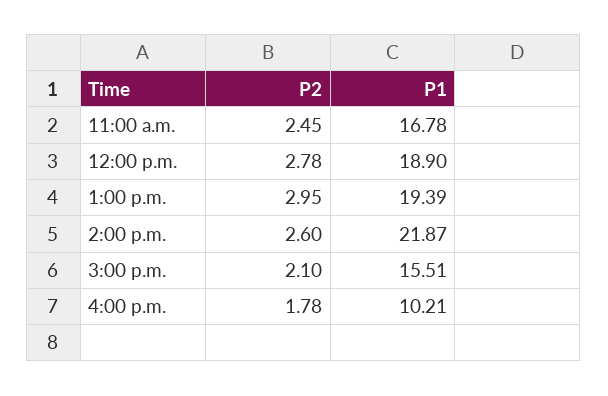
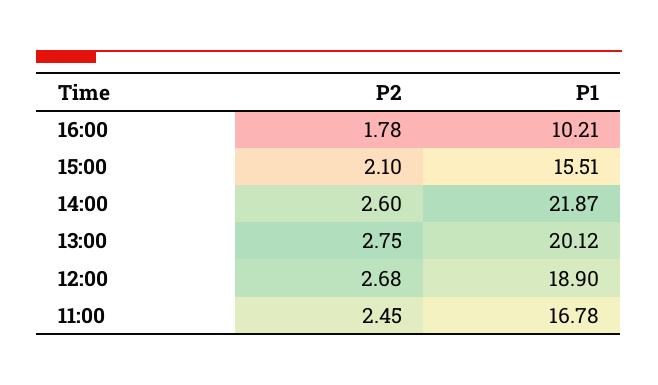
P2, 12:00 p.m.: 2.78 -> 2.68
P2, 1:00 p.m.: 2.95 -> 2.75
P1, 1:00 p.m.: 19.39 -> 20.12

